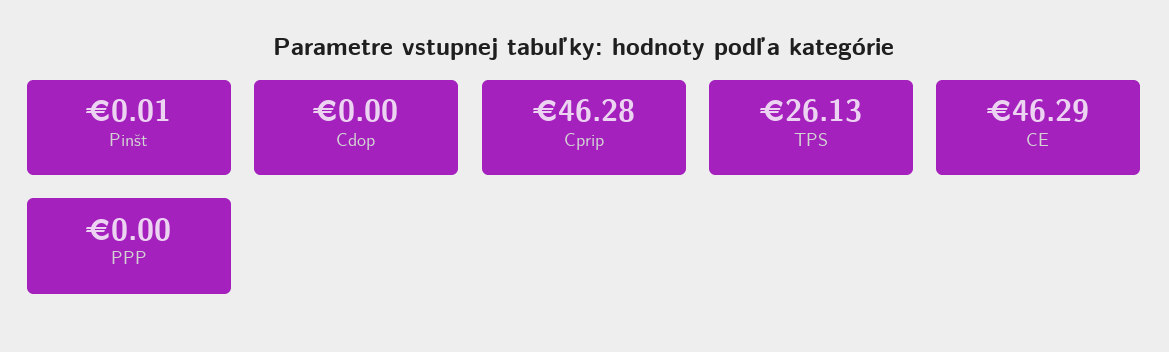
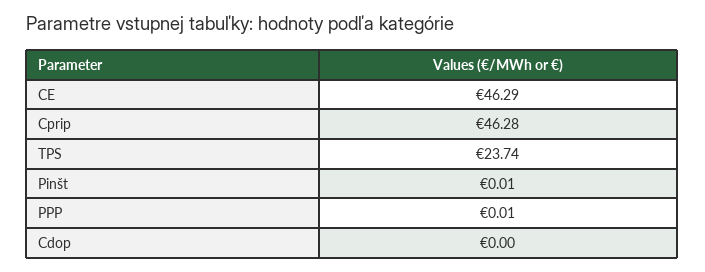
TPS: 26.13 -> 23.74
PPP: 0 -> 0.01

